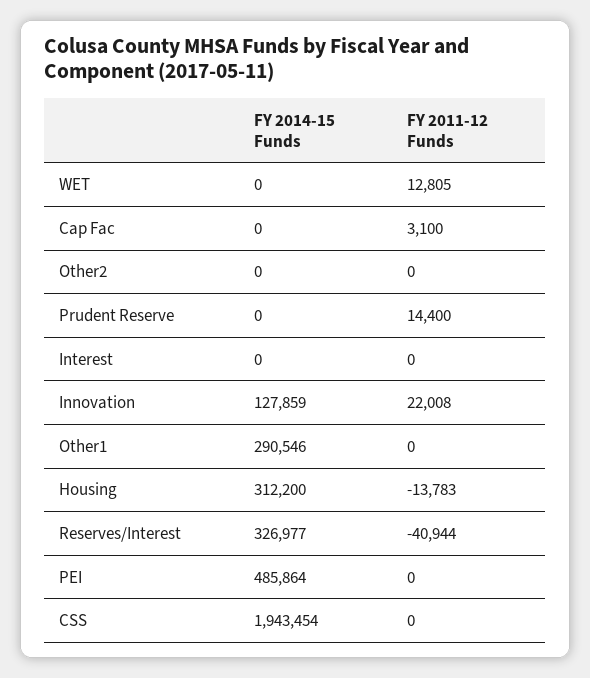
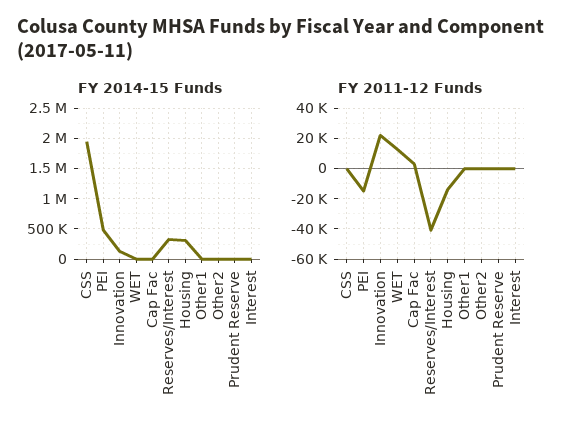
FY 2011-12 Funds, Prudent Reserve: 14400 -> 0
FY 2014-15 Funds, Other1: 290546 -> 0
FY 2011-12 Funds, PEI: 0 -> -15000

